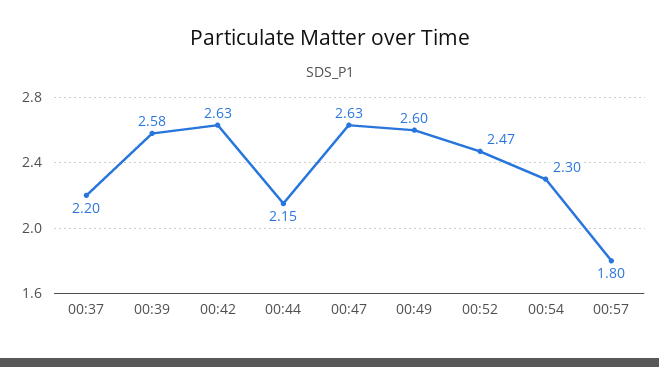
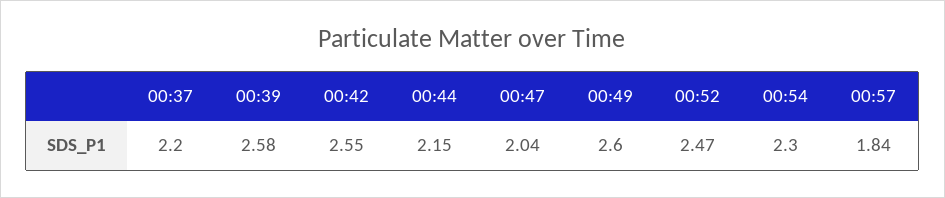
00:42: 2.63 -> 2.55
00:47: 2.63 -> 2.04
00:57: 1.8 -> 1.84

